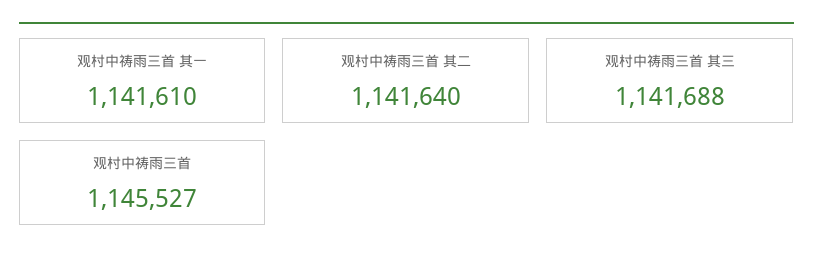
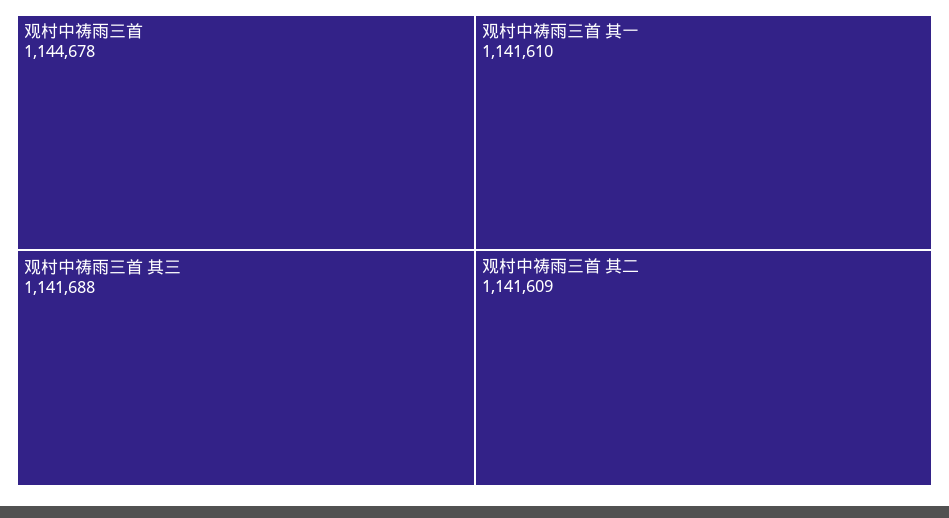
观村中祷雨三首 其二: 1141640 -> 1141609
观村中祷雨三首: 1145527 -> 1144678

